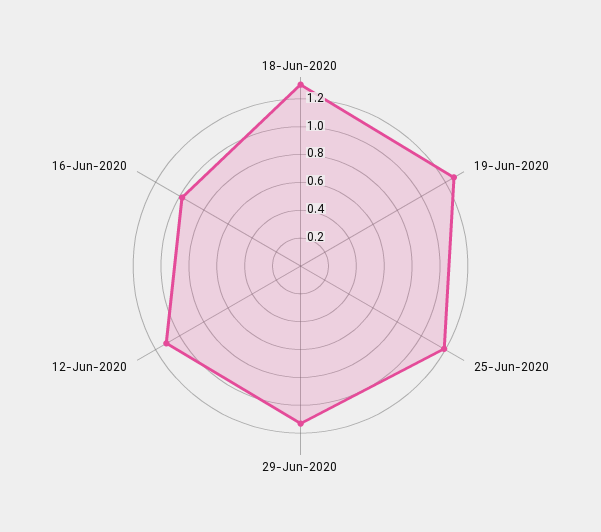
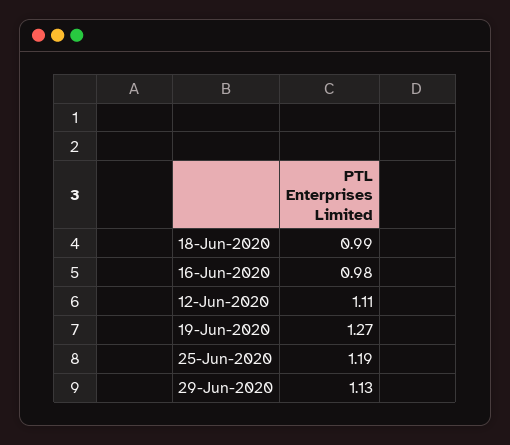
18-Jun-2020: 1.3 -> 0.99

